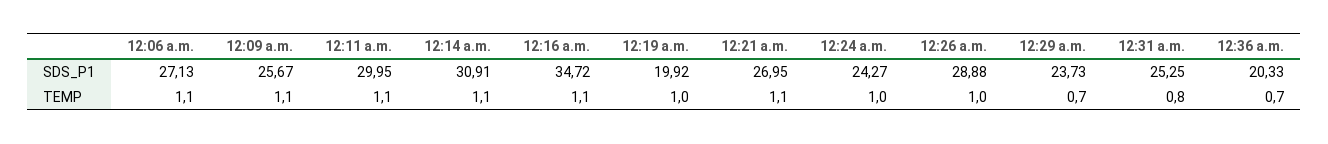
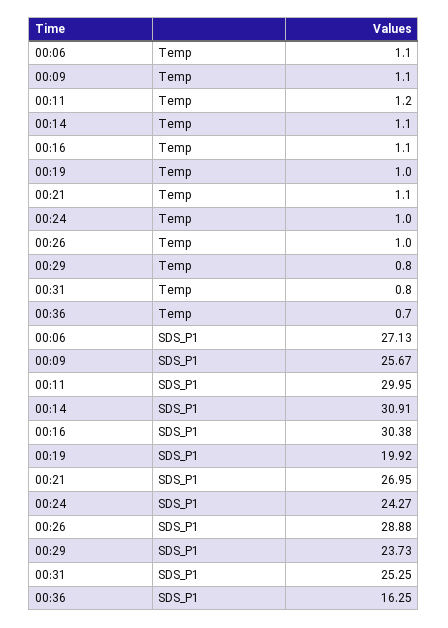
12:16 a.m., SDS_P1: 34.72 -> 30.38
12:36 a.m., SDS_P1: 20.33 -> 16.25
12:11 a.m., TEMP: 1.1 -> 1.2
12:29 a.m., TEMP: 0.7 -> 0.8

